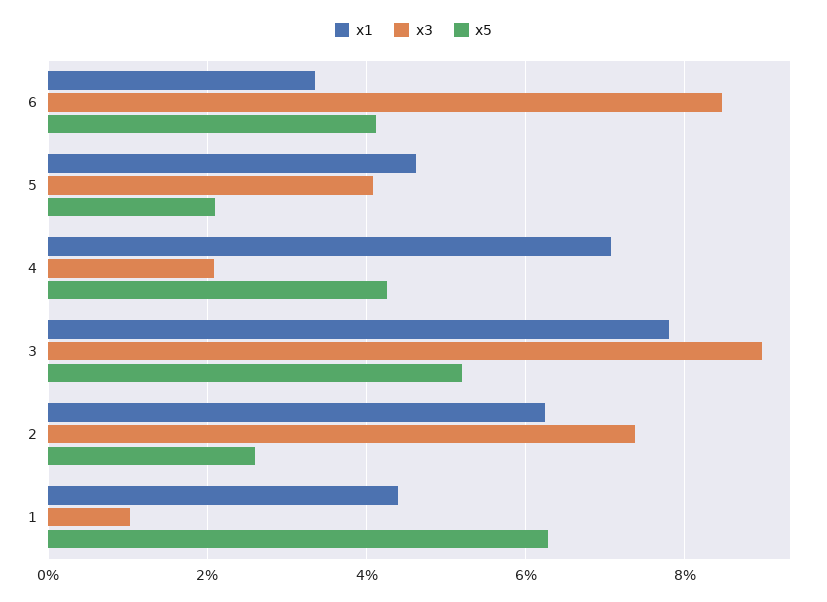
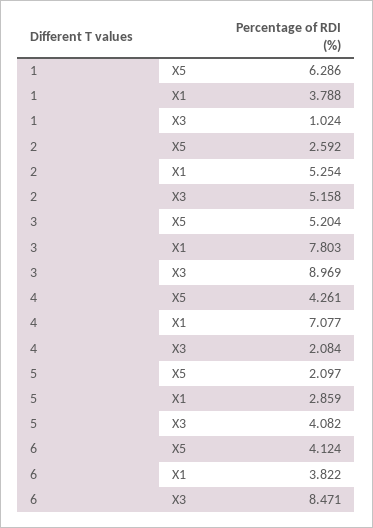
x1, 6: 3.4 -> 3.822
x1, 5: 4.6 -> 2.859
x1, 2: 6.2 -> 5.254
x3, 2: 7.4 -> 5.158
x1, 1: 4.4 -> 3.788

